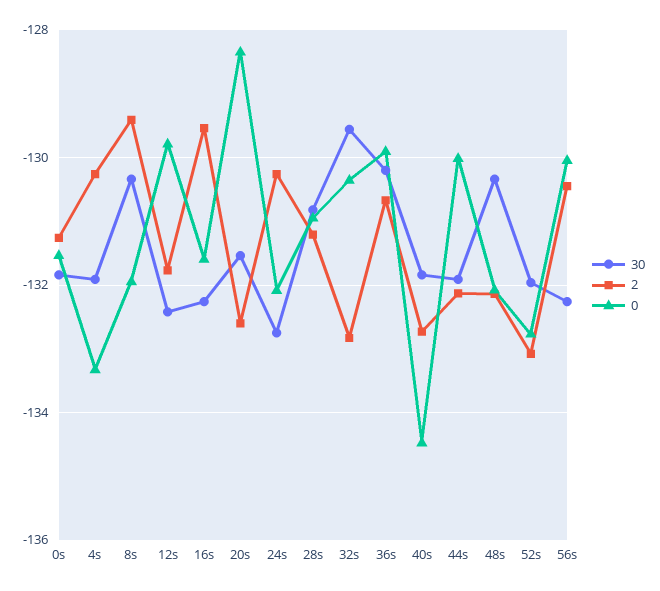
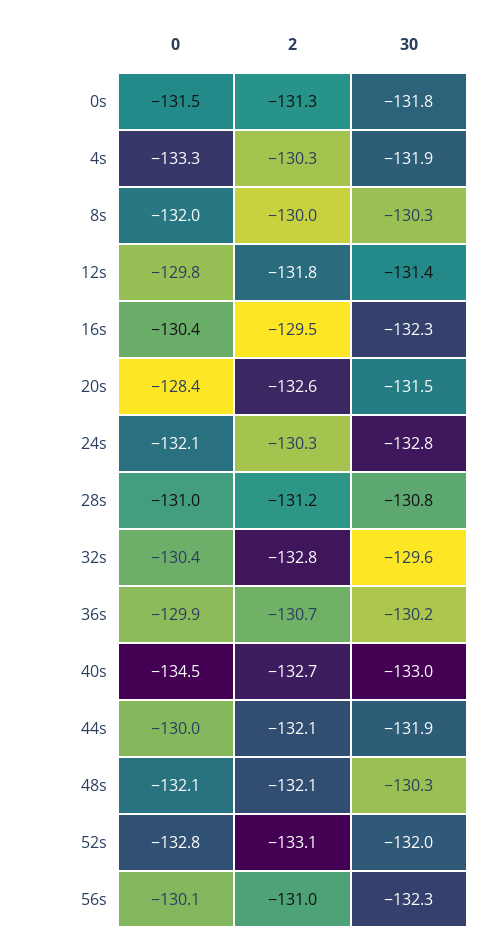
2, 8s: -129.4 -> -130
30, 12s: -132.4 -> -131.4
0, 16s: -131.6 -> -130.4
30, 40s: -131.8 -> -133
2, 56s: -130.4 -> -131

